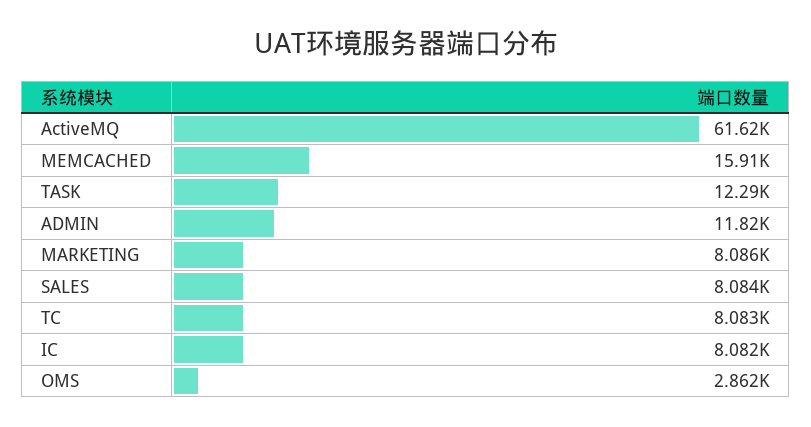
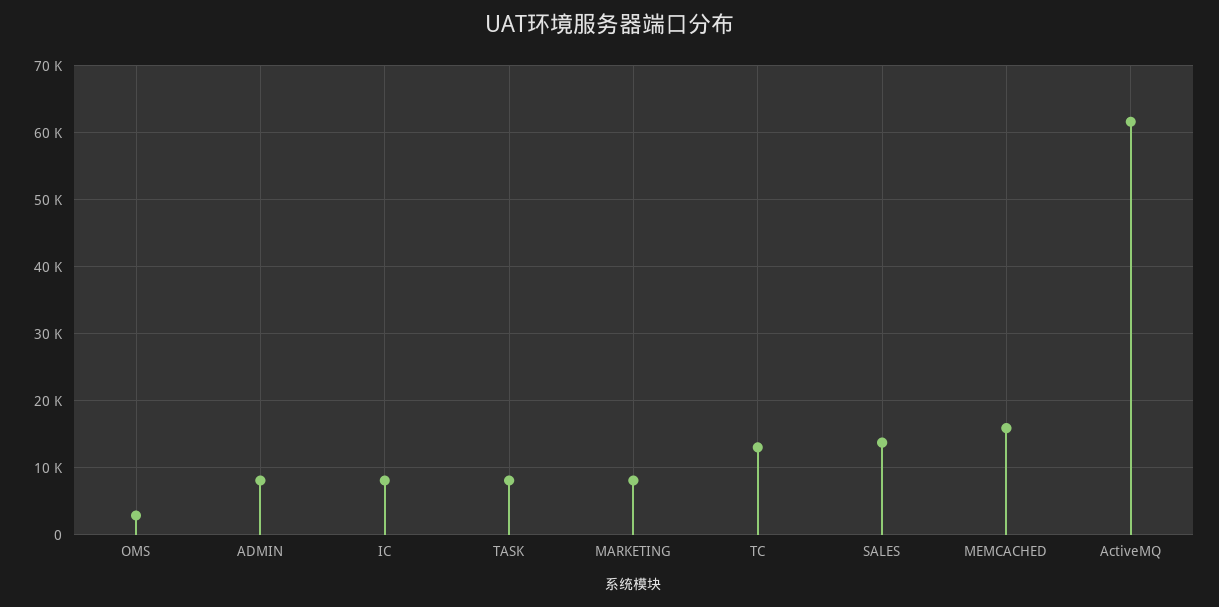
TASK: 12290 -> 8000
ADMIN: 11820 -> 8000
SALES: 8084 -> 14000
TC: 8083 -> 13000

